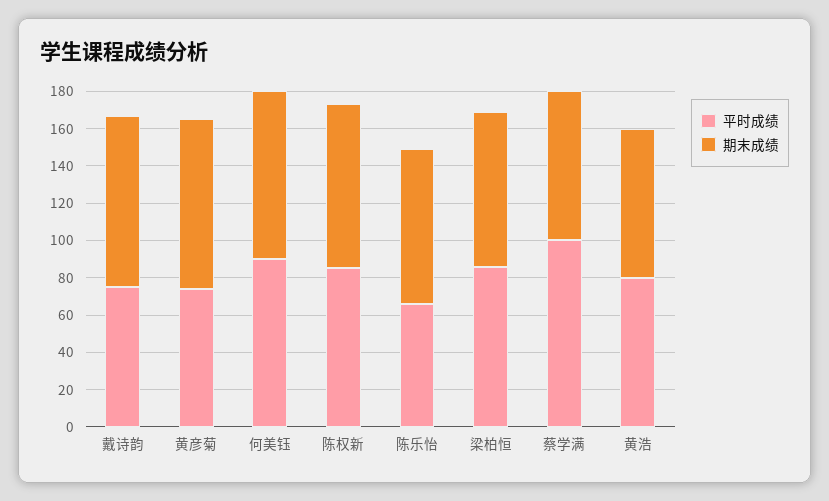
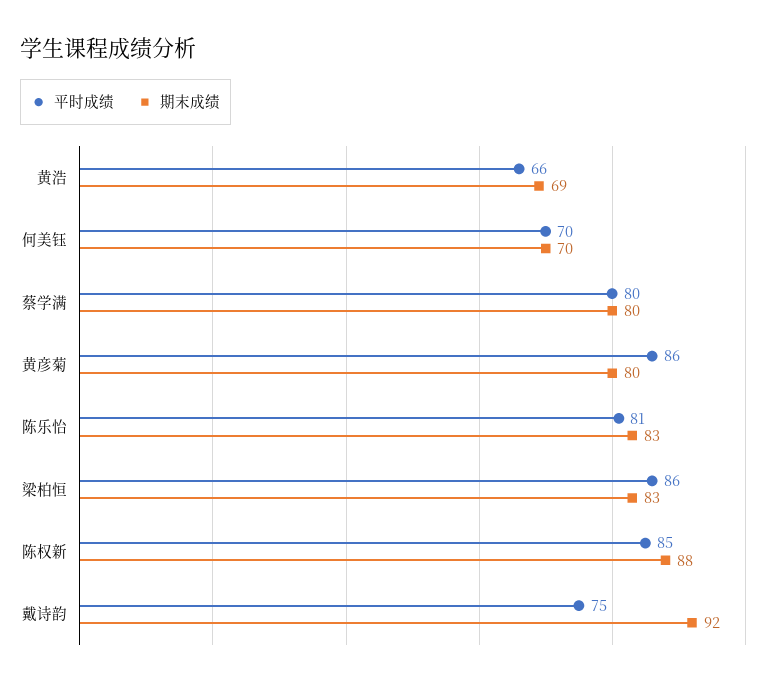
平时成绩, 黄彦菊: 75 -> 86
期末成绩, 黄彦菊: 90 -> 80
平时成绩, 何美钰: 90 -> 70
期末成绩, 何美钰: 90 -> 70
平时成绩, 陈乐怡: 65 -> 81
平时成绩, 蔡学满: 100 -> 80
平时成绩, 黄浩: 80 -> 66
期末成绩, 黄浩: 80 -> 69

